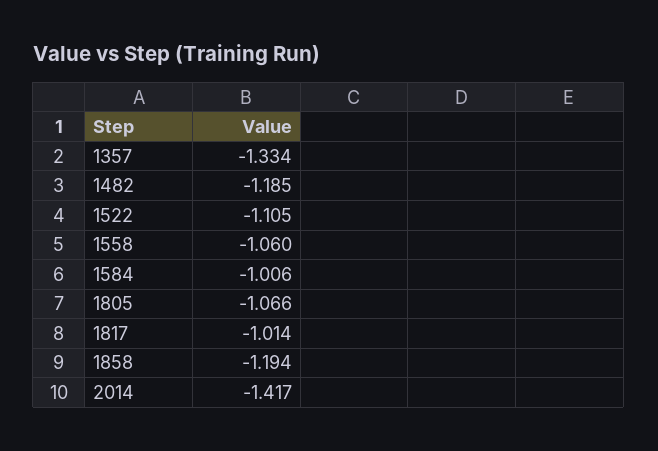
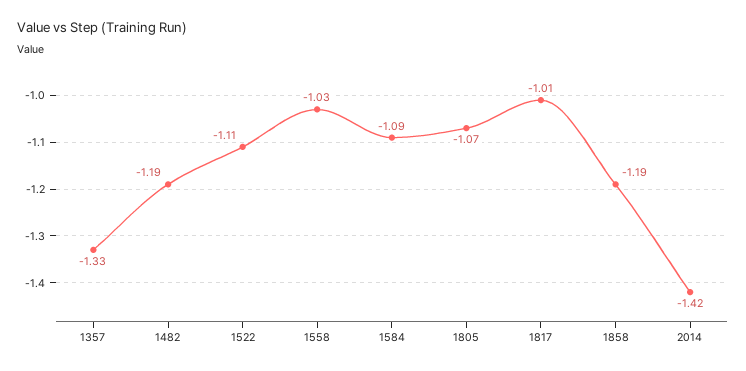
1558: -1.06 -> -1.03
1584: -1.006 -> -1.09

